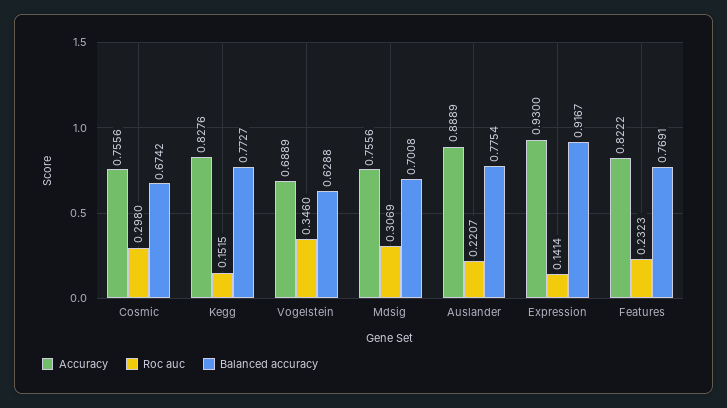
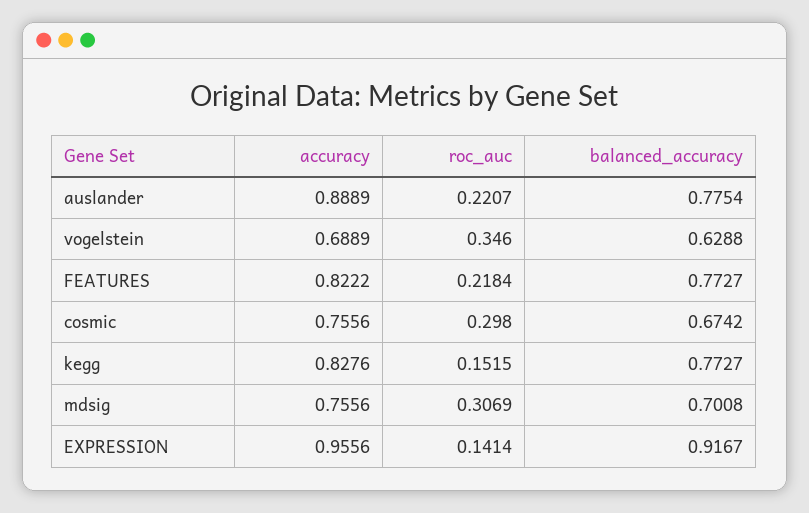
Accuracy, Expression: 0.93 -> 0.9556
Roc auc, Features: 0.2323 -> 0.2184
Balanced accuracy, Features: 0.7691 -> 0.7727

